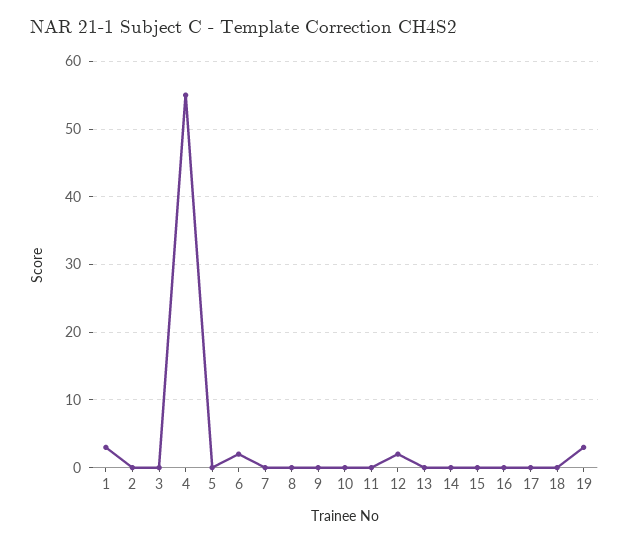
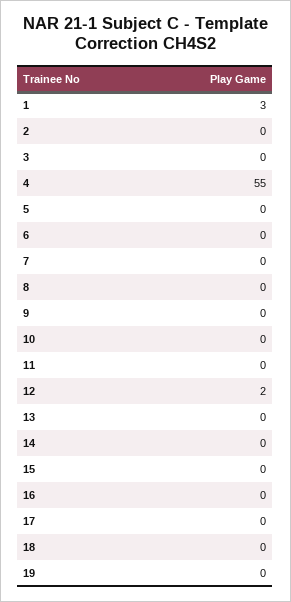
6: 2 -> 0
19: 3 -> 0

